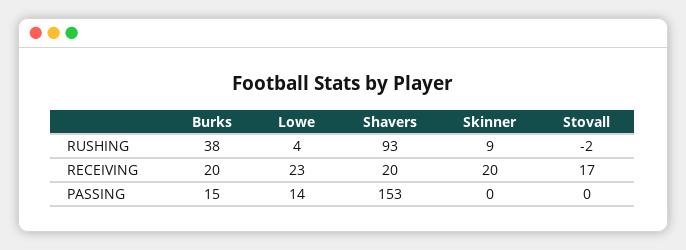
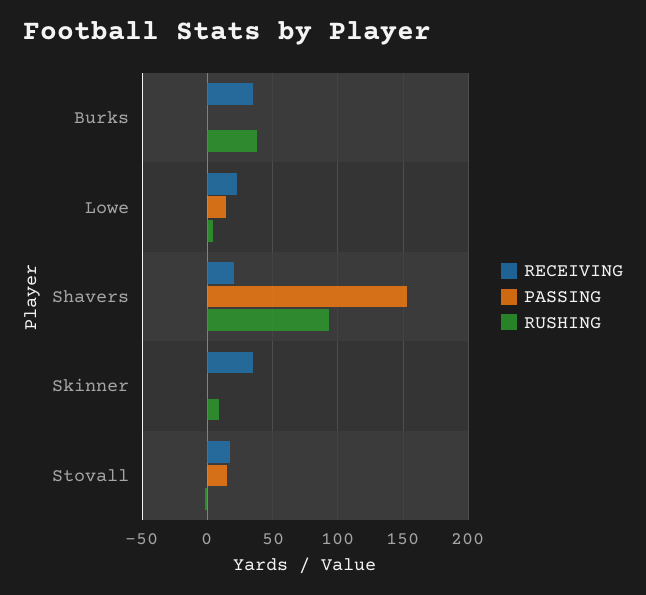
RECEIVING, Burks: 20 -> 35
RECEIVING, Skinner: 20 -> 35
PASSING, Burks: 15 -> 0
PASSING, Stovall: 0 -> 15

